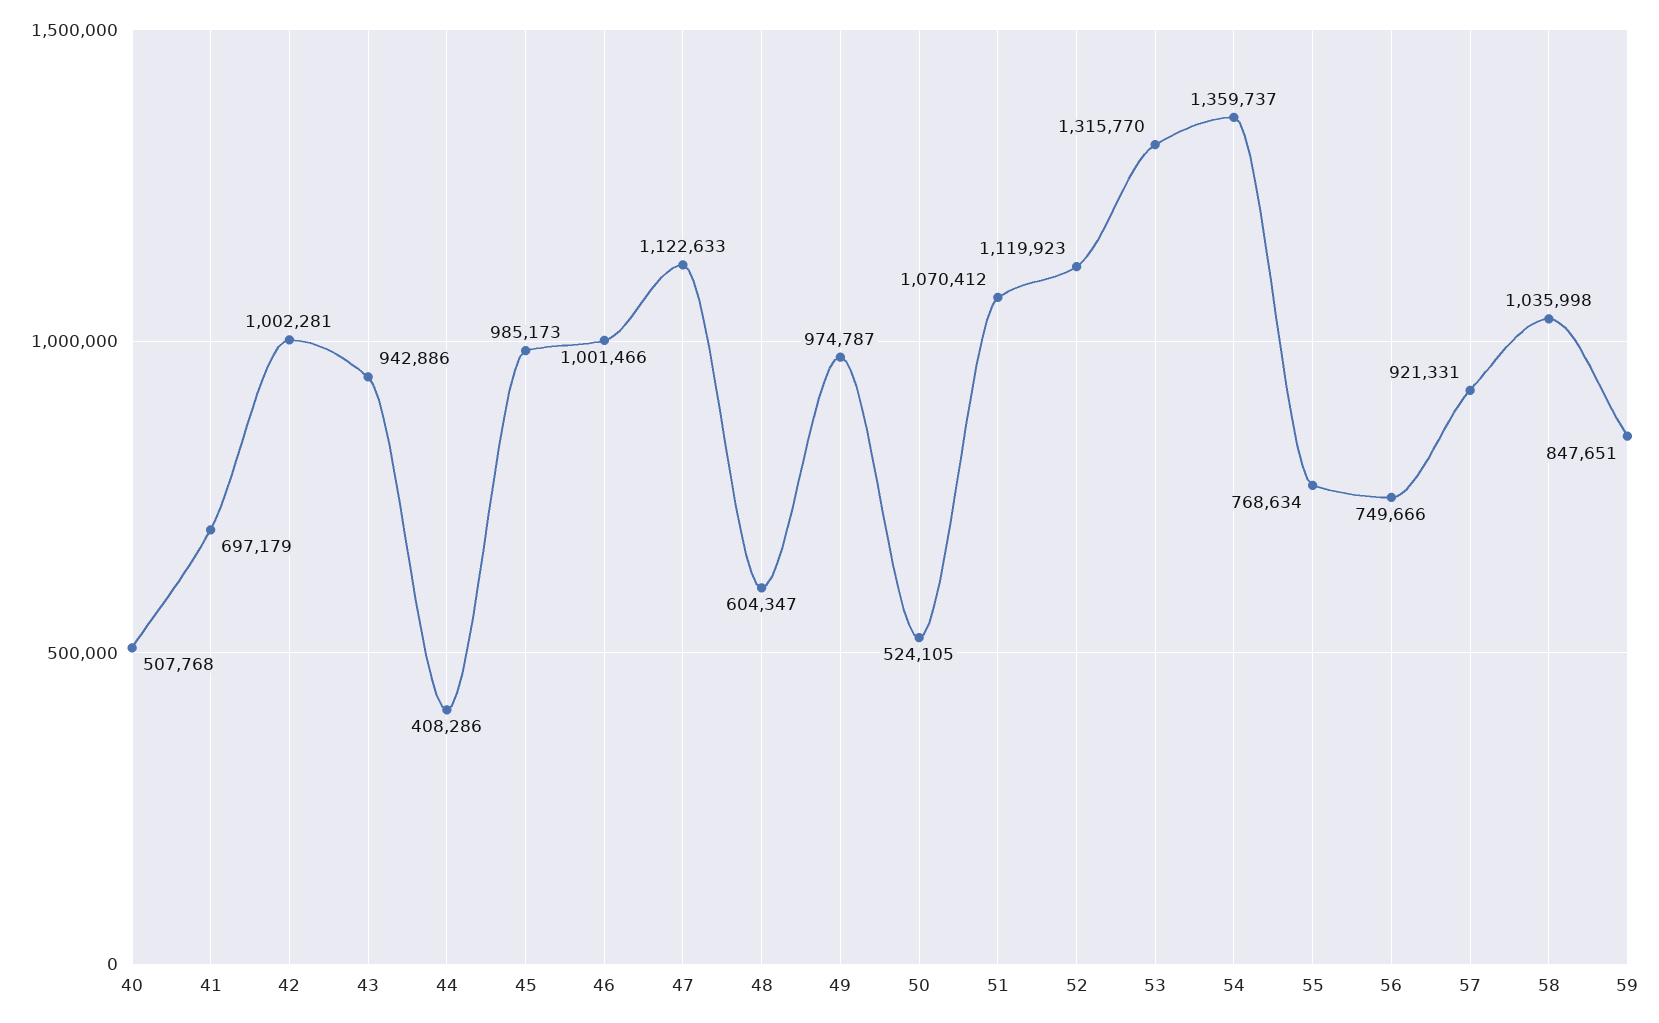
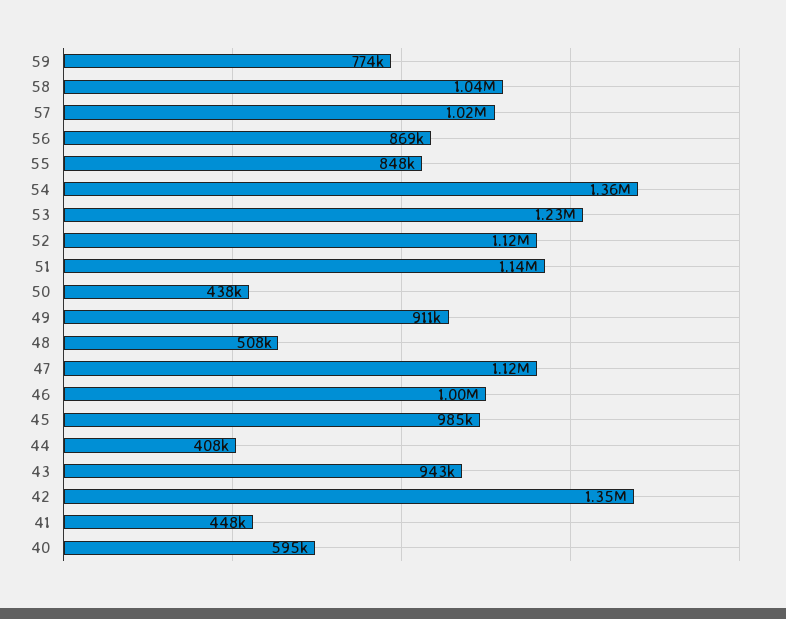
40: 507768 -> 595000
41: 697179 -> 448000
42: 1002281 -> 1350000
48: 604347 -> 508000
49: 974787 -> 911000
50: 524105 -> 438000
51: 1070412 -> 1140000
53: 1315770 -> 1230000
55: 768634 -> 848000
56: 749666 -> 869000
57: 921331 -> 1020000
59: 847651 -> 774000

